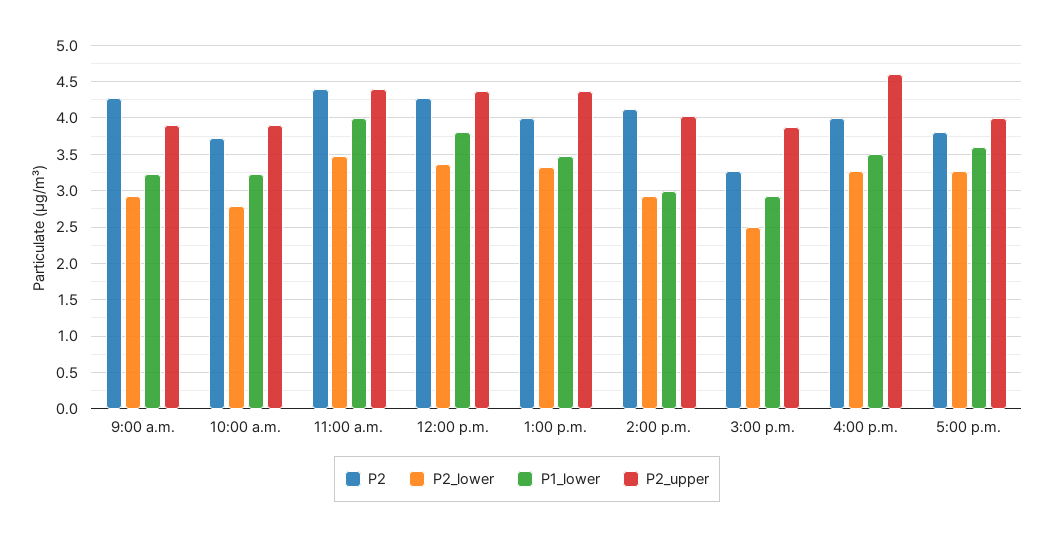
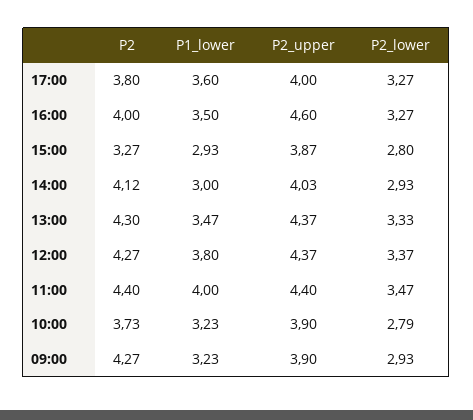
P2, 1:00 p.m.: 4 -> 4.3
P2_lower, 3:00 p.m.: 2.5 -> 2.8

